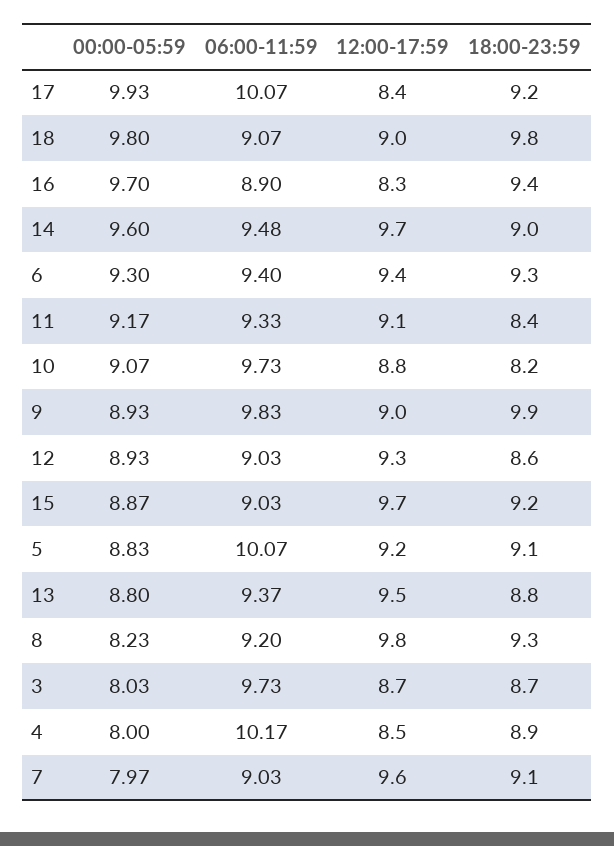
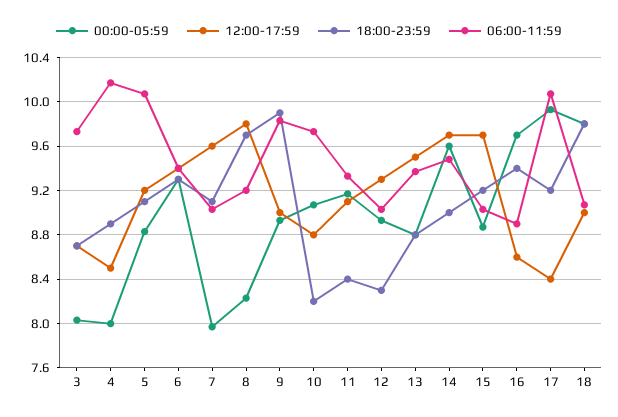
12:00-17:59, 16: 8.3 -> 8.6
18:00-23:59, 12: 8.6 -> 8.3
18:00-23:59, 8: 9.3 -> 9.7

